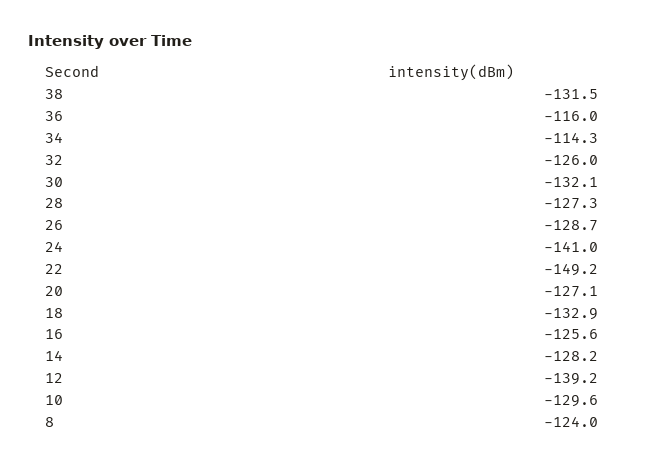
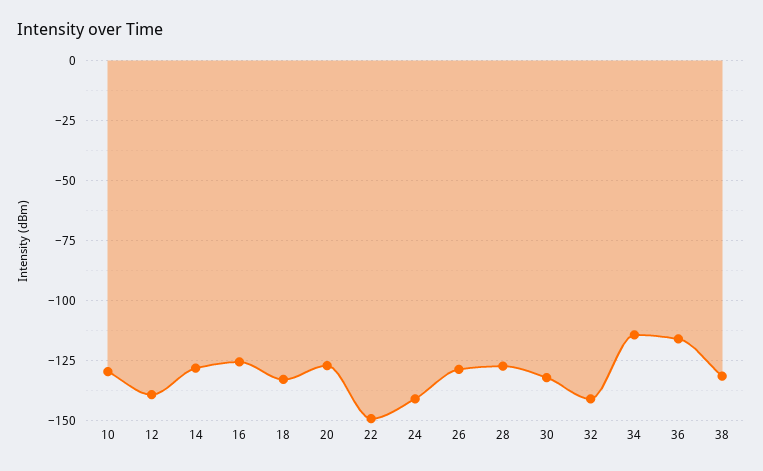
32: -126 -> -140
8: -124 -> none

